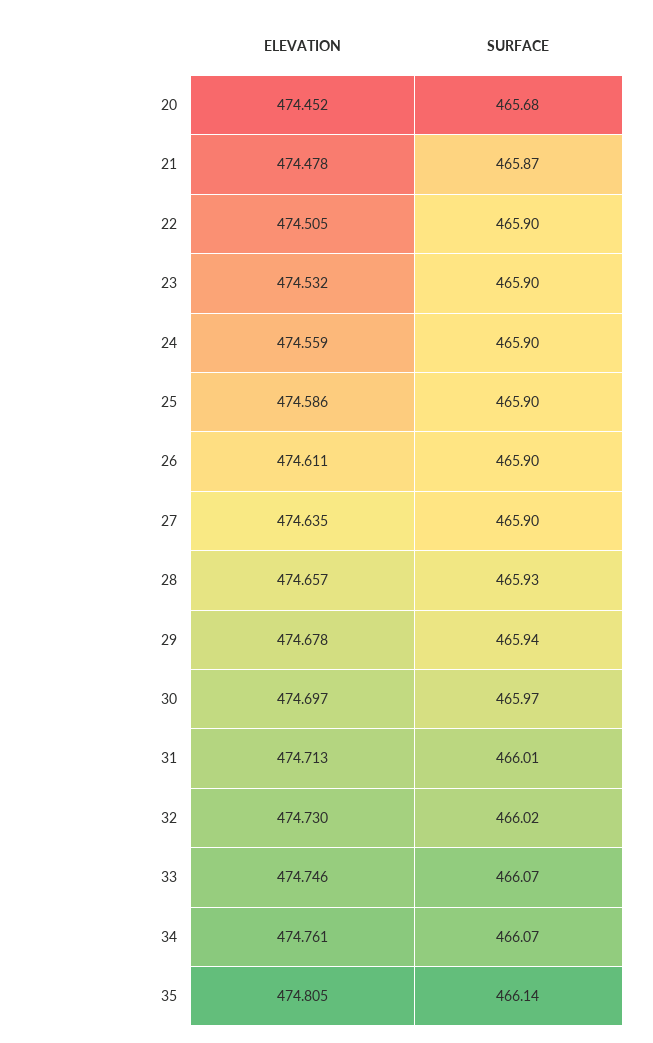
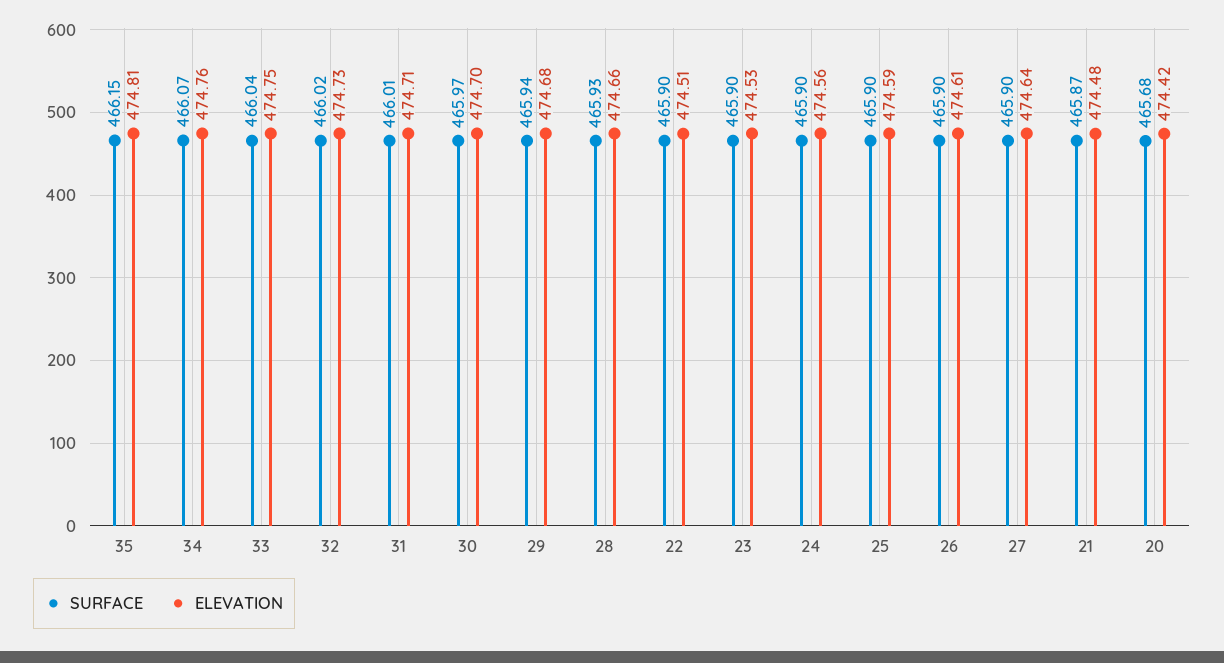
ELEVATION, 20: 474.452 -> 474.42
SURFACE, 33: 466.07 -> 466.04
SURFACE, 35: 466.14 -> 466.15

